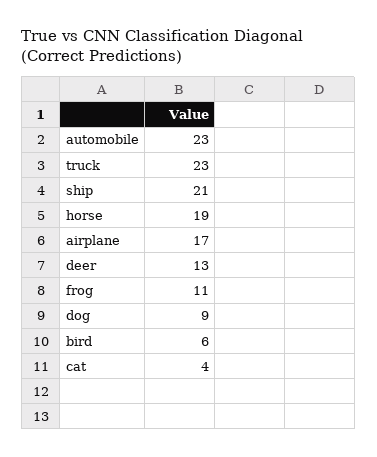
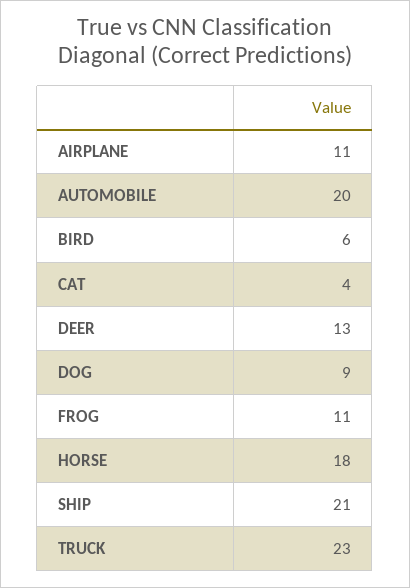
automobile: 23 -> 20
horse: 19 -> 18
airplane: 17 -> 11

